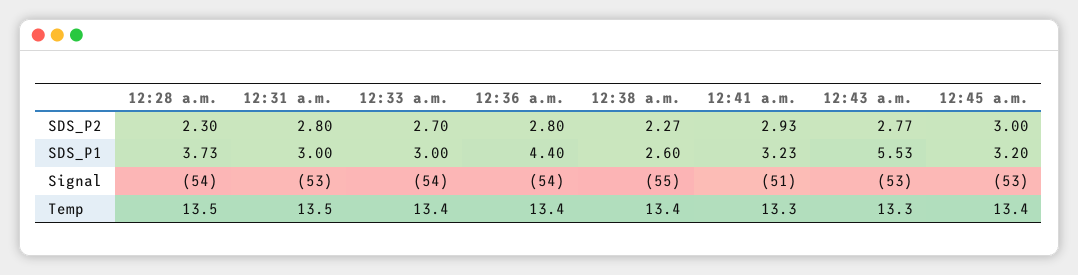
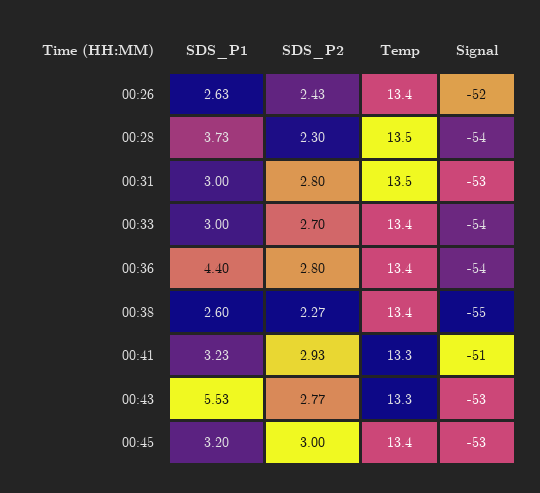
00:26, SDS_P1: none -> 2.63
00:26, SDS_P2: none -> 2.43
00:26, Temp: none -> 13.4
00:26, Signal: none -> -52

